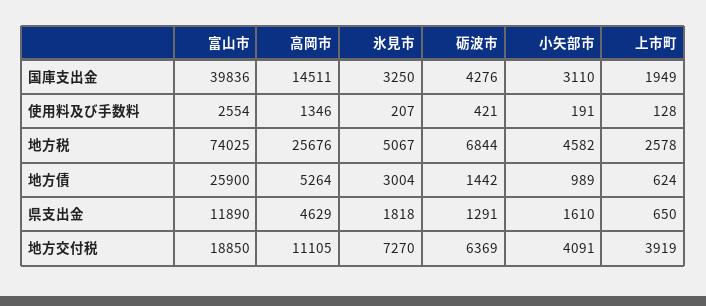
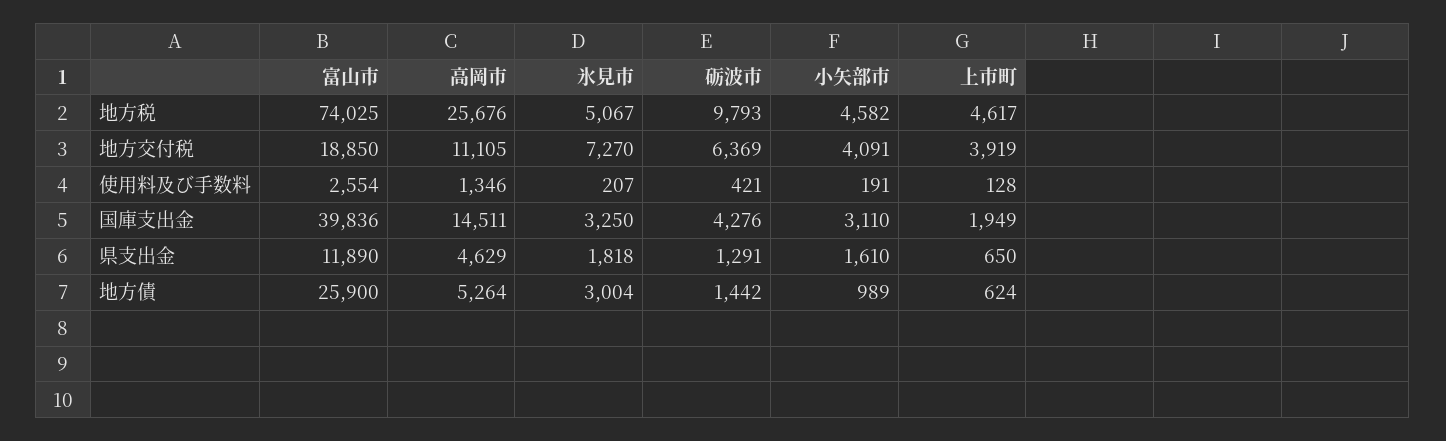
砺波市, 地方税: 6844 -> 9793
上市町, 地方税: 2578 -> 4617

